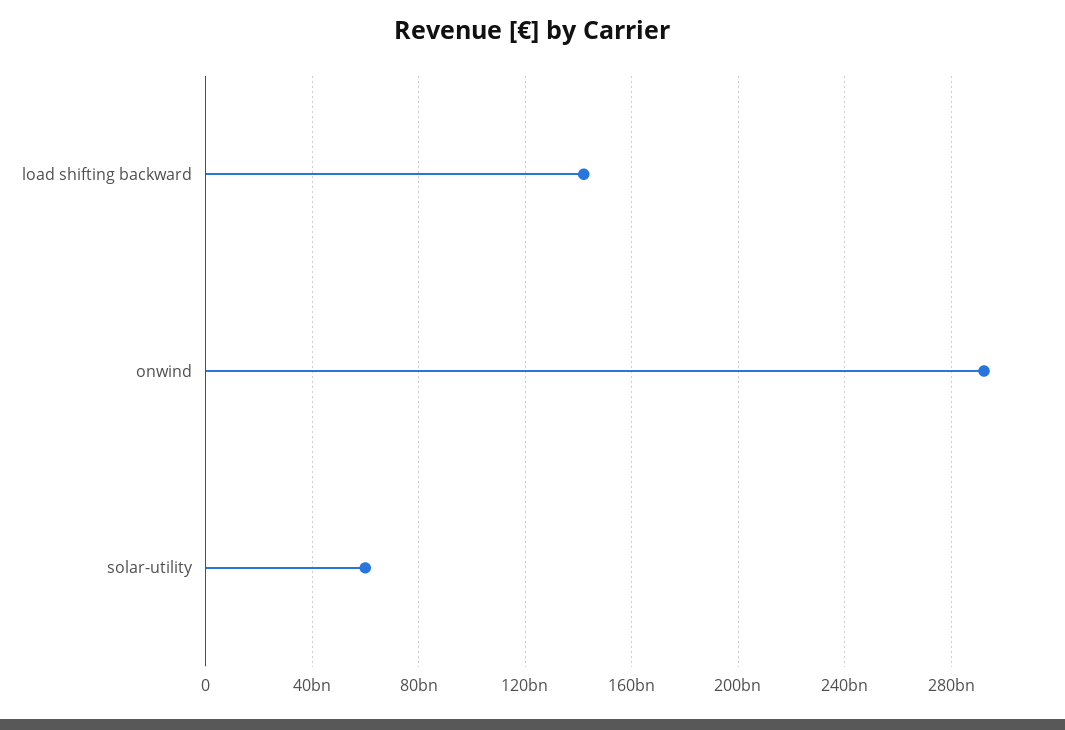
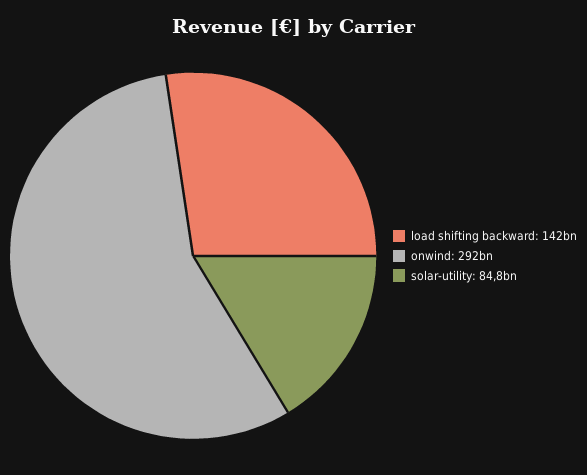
solar-utility: 60000000000 -> 84800000000

